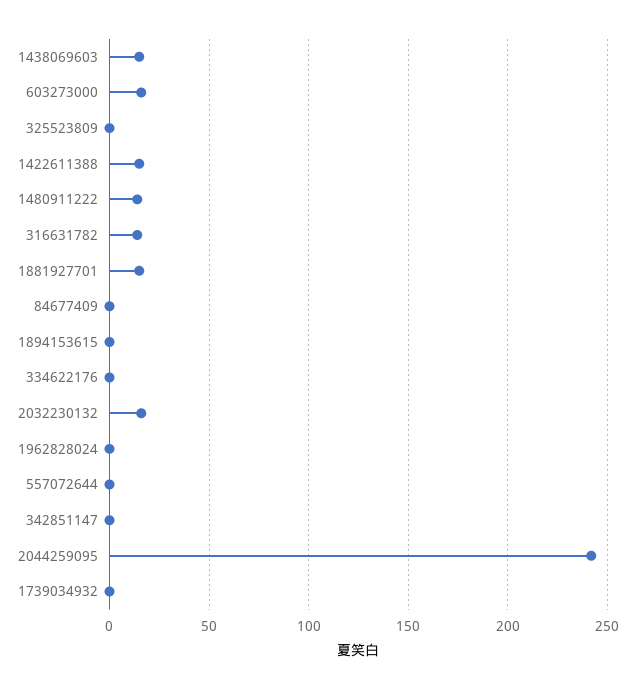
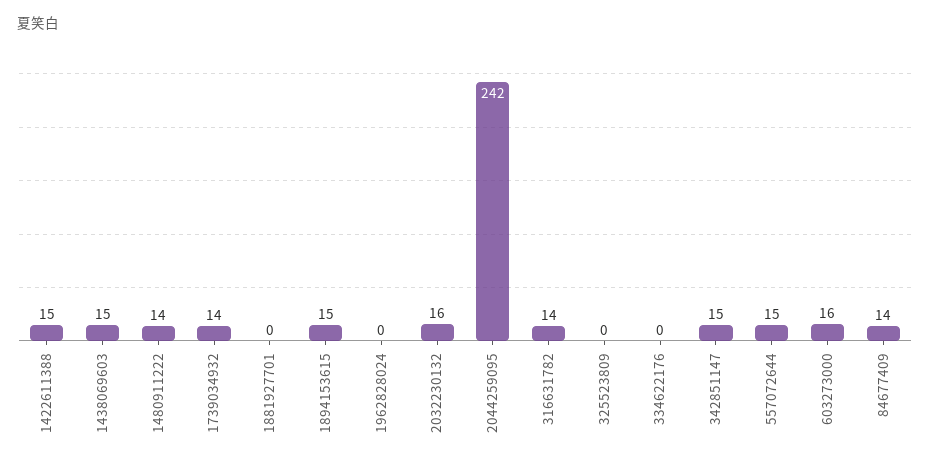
1881927701: 15 -> 0
84677409: 0 -> 14
1894153615: 0 -> 15
557072644: 0 -> 15
342851147: 0 -> 15
1739034932: 0 -> 14

